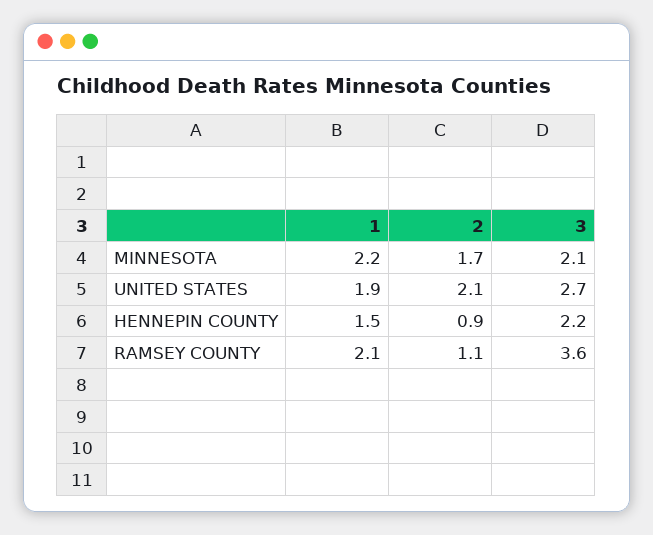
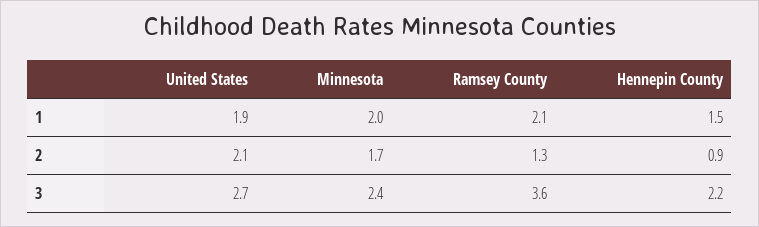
1, MINNESOTA: 2.2 -> 2
3, MINNESOTA: 2.1 -> 2.4
2, RAMSEY COUNTY: 1.1 -> 1.3

